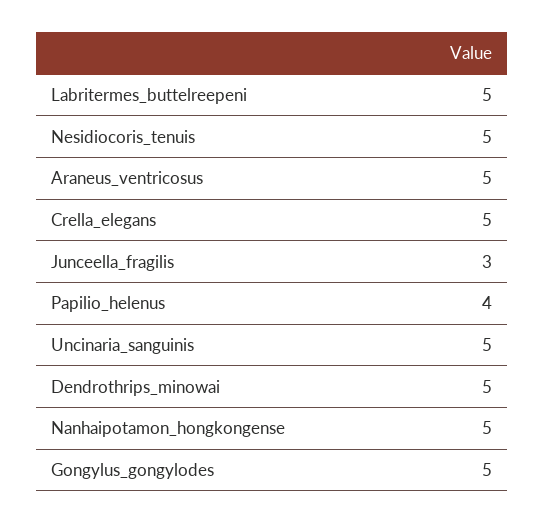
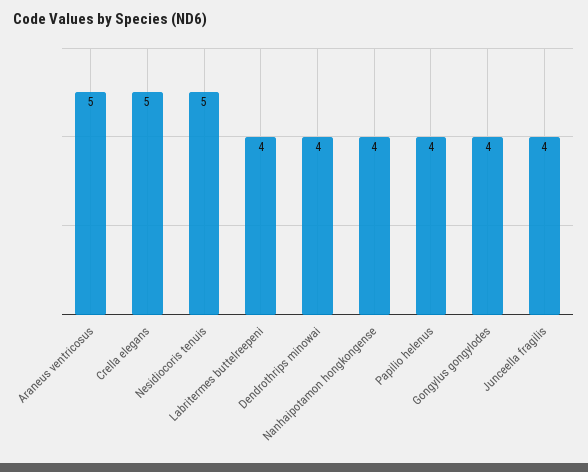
Labritermes_buttelreepeni: 5 -> 4
Junceella_fragilis: 3 -> 4
Uncinaria_sanguinis: 5 -> none
Dendrothrips_minowai: 5 -> 4
Nanhaipotamon_hongkongense: 5 -> 4
Gongylus_gongylodes: 5 -> 4

